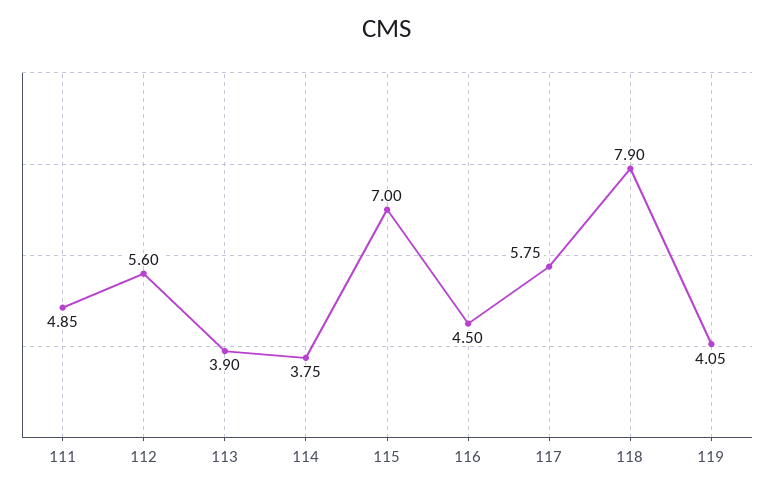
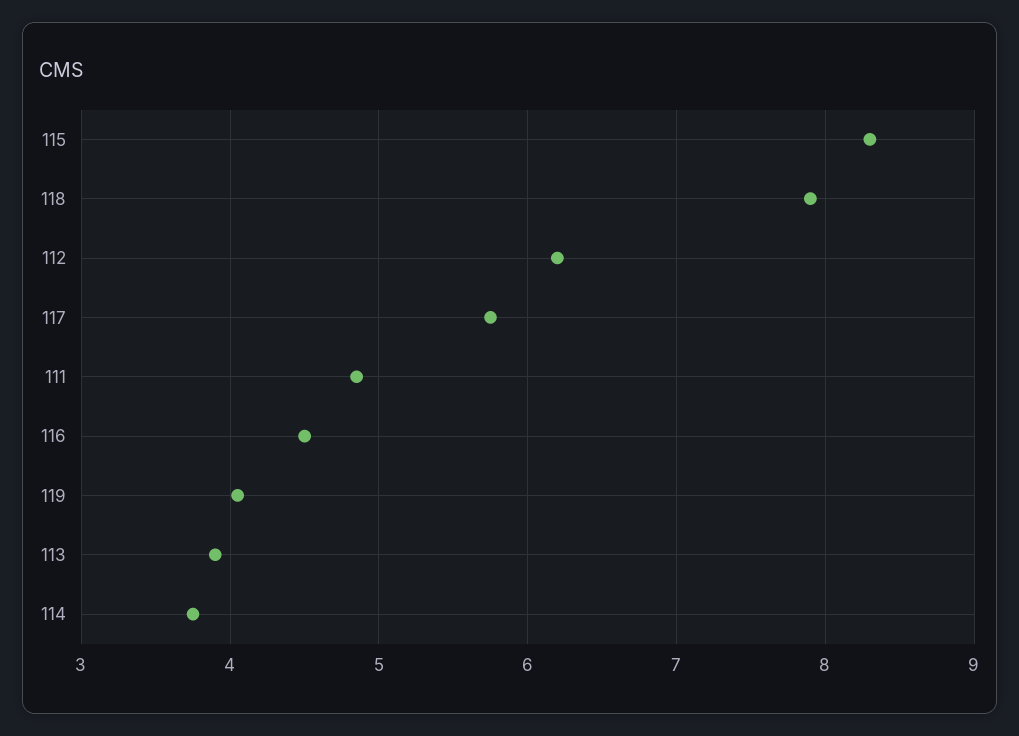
112: 5.6 -> 6.2
115: 7 -> 8.3

